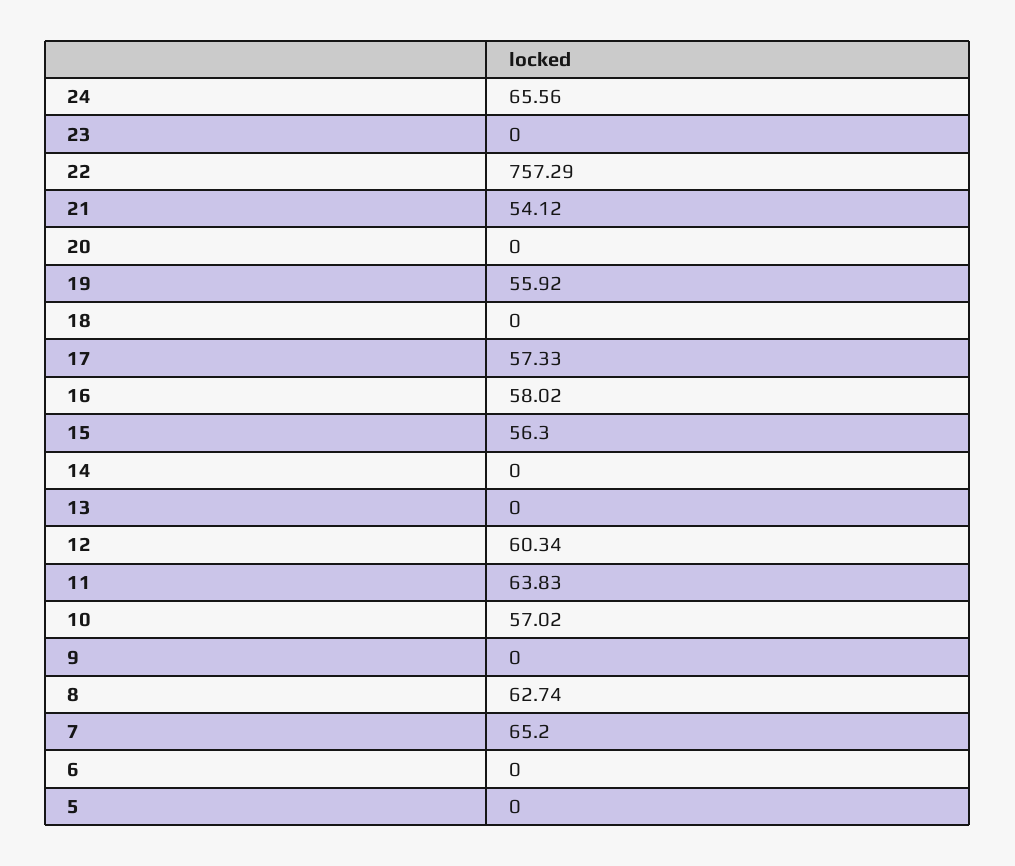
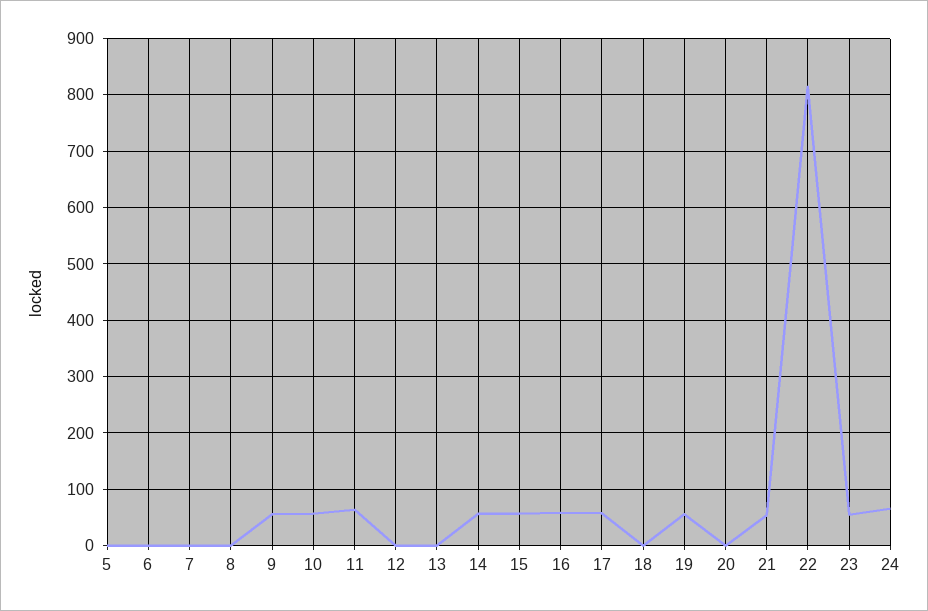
23: 0 -> 60
22: 757.29 -> 820
14: 0 -> 60
12: 60.34 -> 0
9: 0 -> 60
8: 62.74 -> 0
7: 65.2 -> 0

